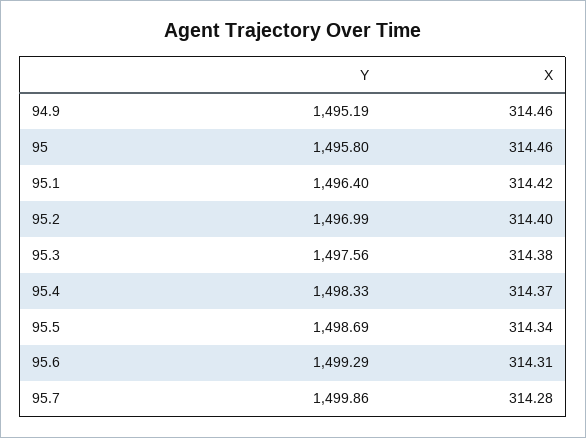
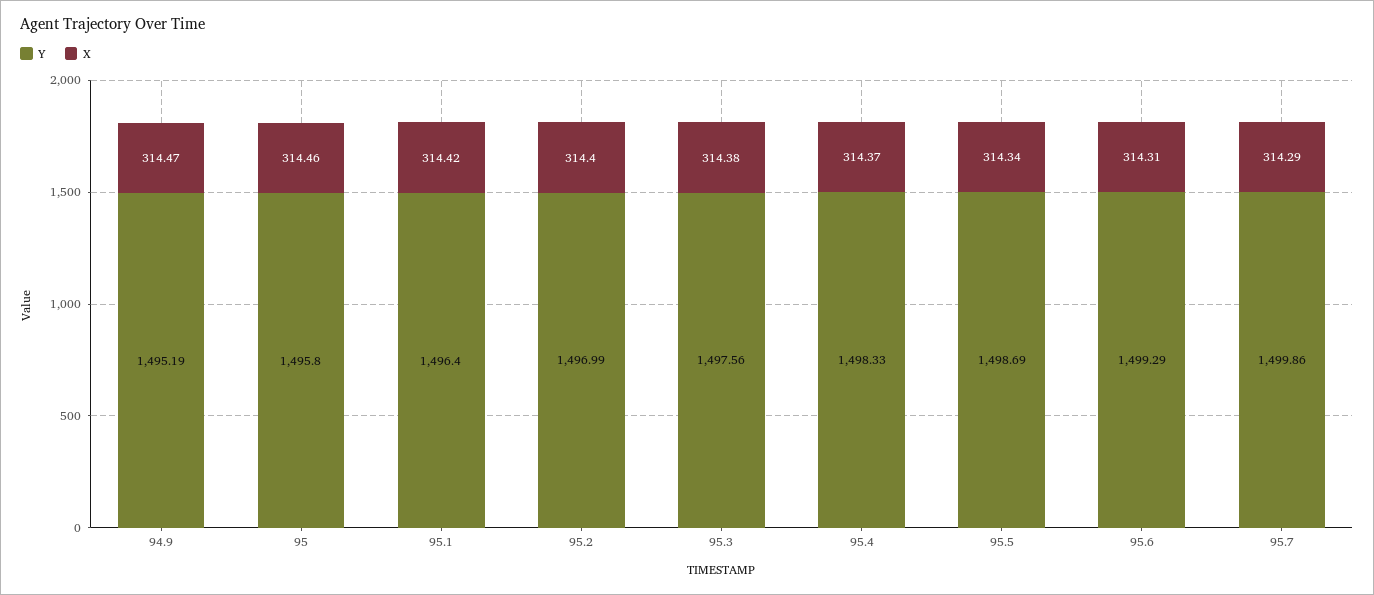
X, 94.9: 314.46 -> 314.47
X, 95.7: 314.28 -> 314.29

